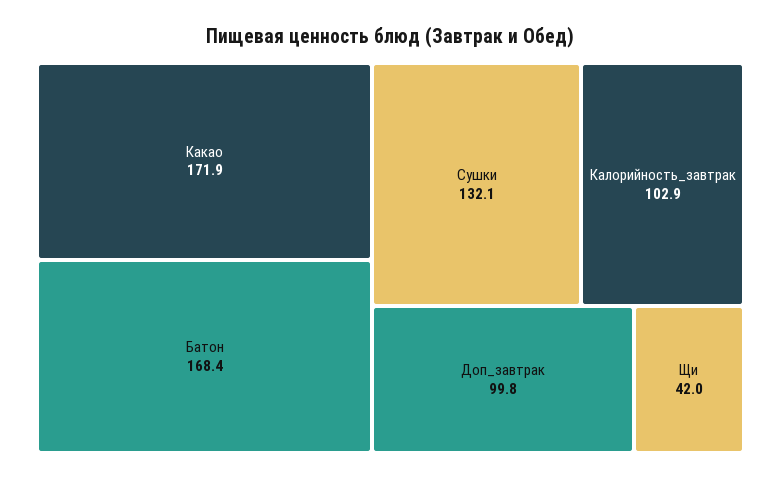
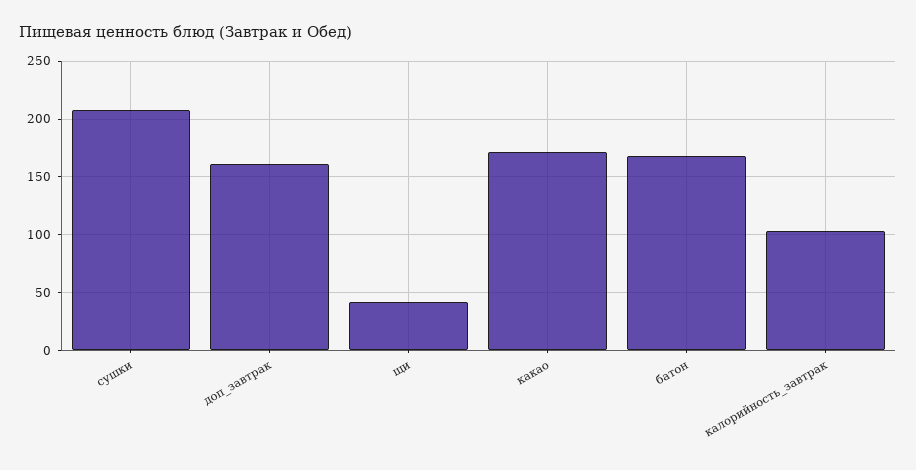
Сушки: 132.1 -> 210
Доп_завтрак: 99.8 -> 160

